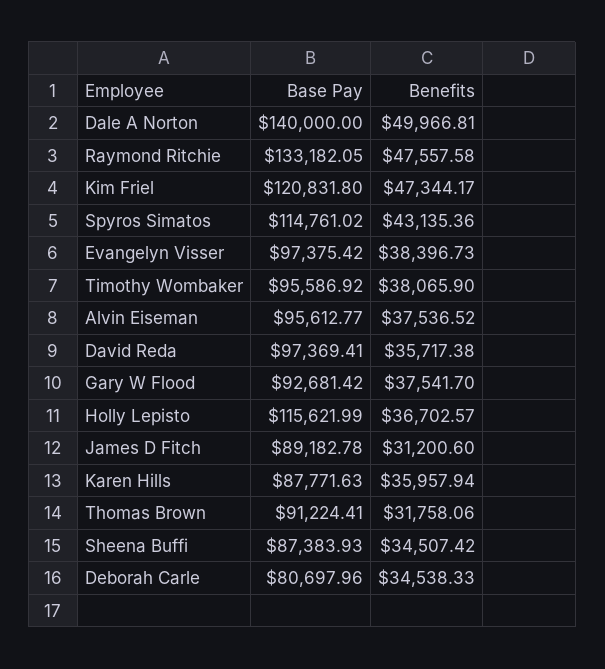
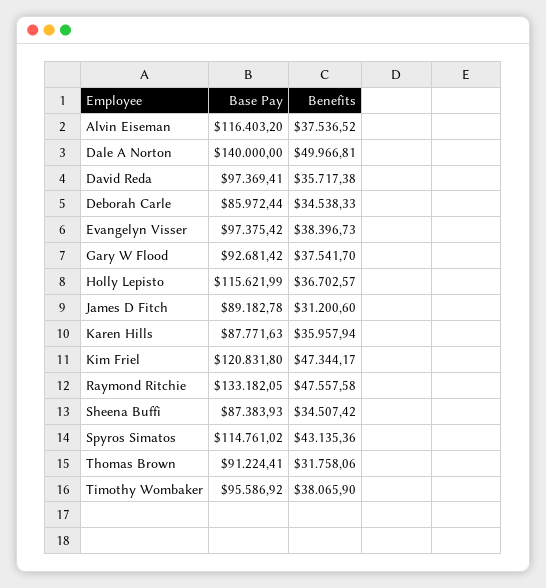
Base Pay, Alvin Eiseman: 95612.77 -> 116403.2
Base Pay, Deborah Carle: 80697.96 -> 85972.44

